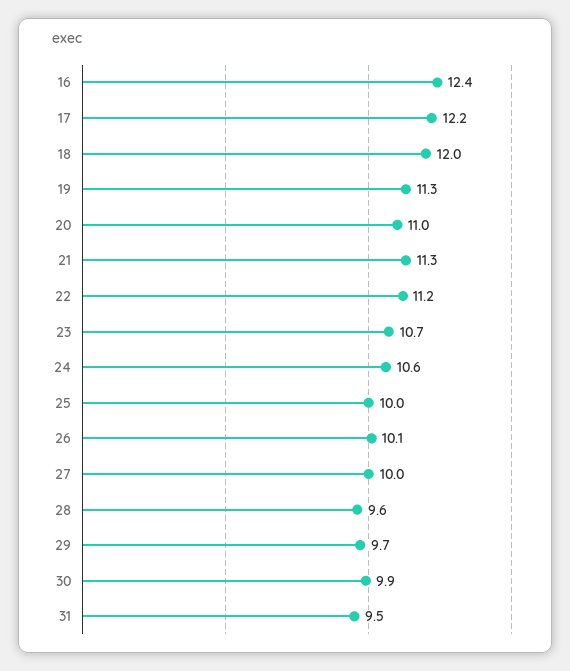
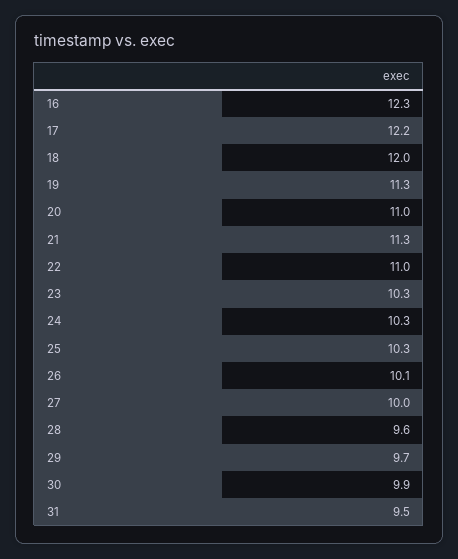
16: 12.4 -> 12.3
22: 11.2 -> 11
23: 10.7 -> 10.3
24: 10.6 -> 10.3
25: 10 -> 10.3

